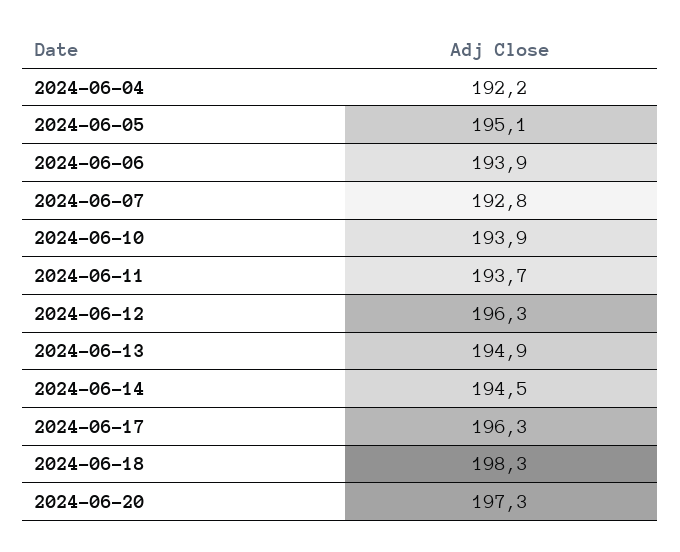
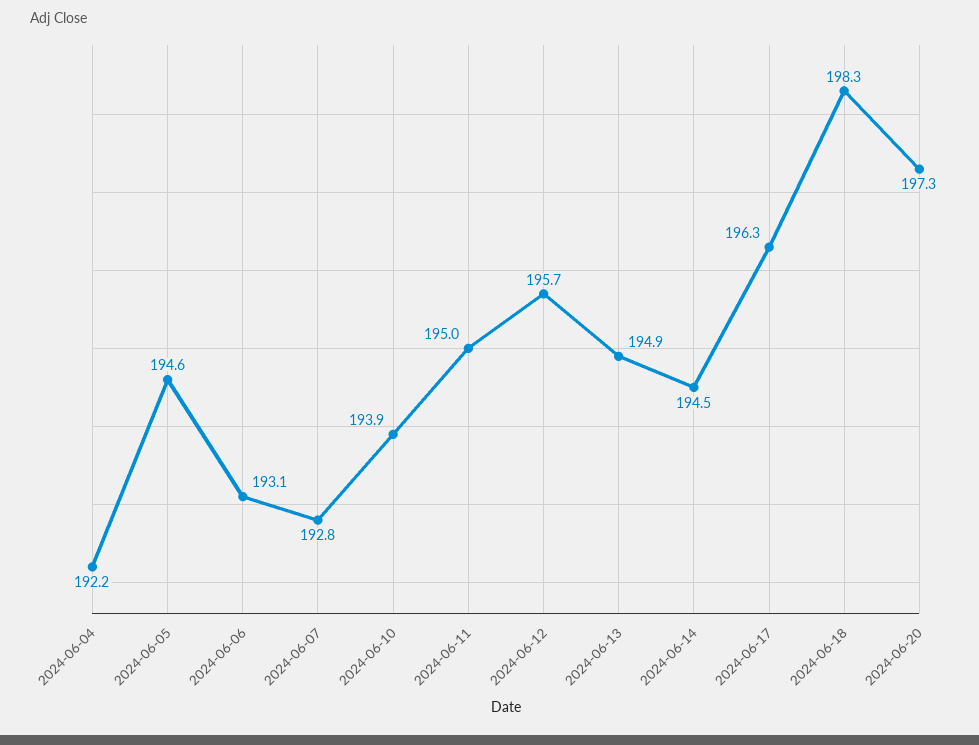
2024-06-05: 195.1 -> 194.6
2024-06-06: 193.9 -> 193.1
2024-06-11: 193.7 -> 195
2024-06-12: 196.3 -> 195.7

